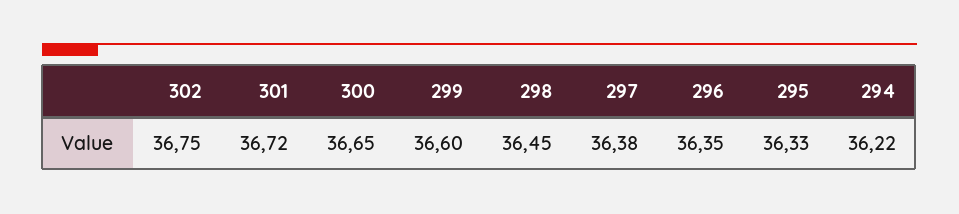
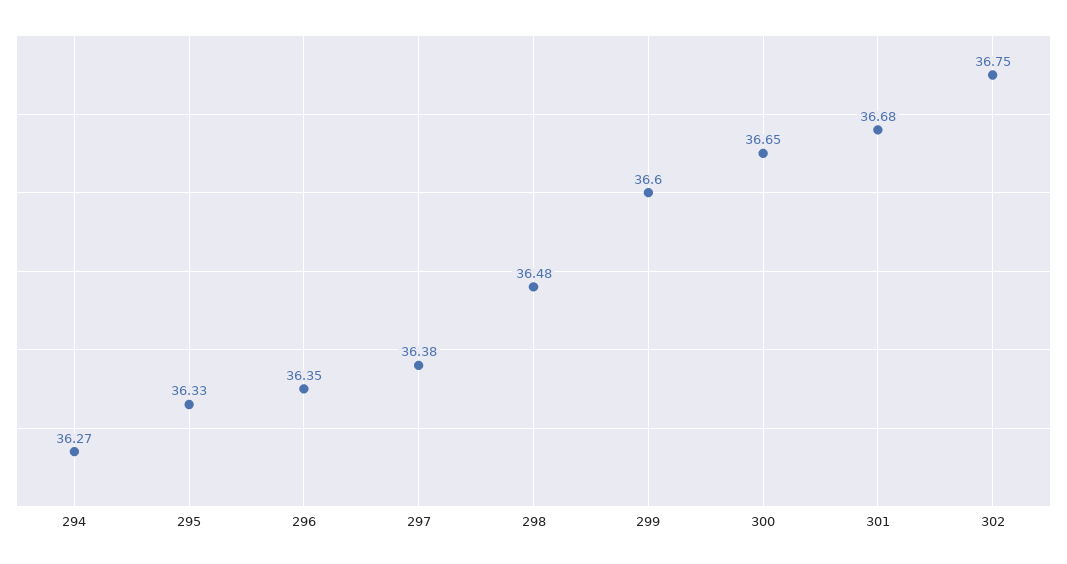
301: 36.72 -> 36.68
298: 36.45 -> 36.48
294: 36.22 -> 36.27

